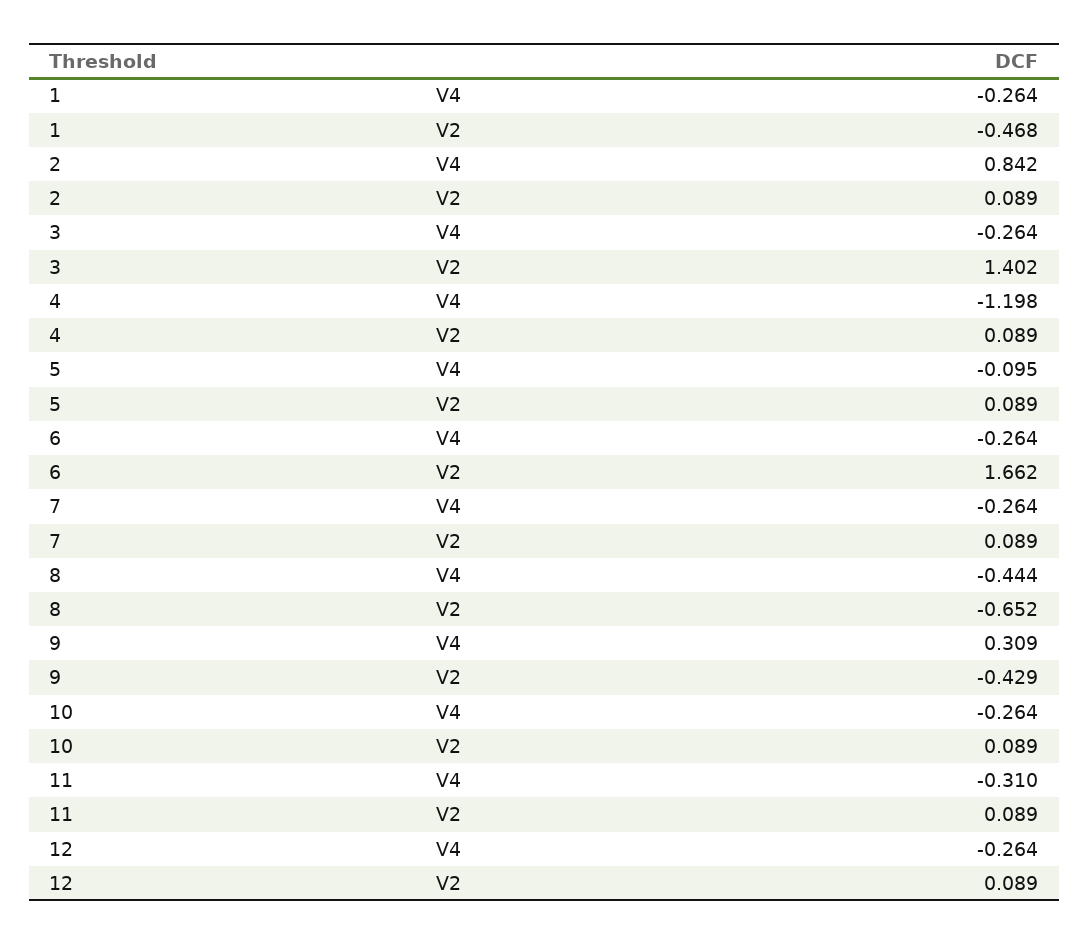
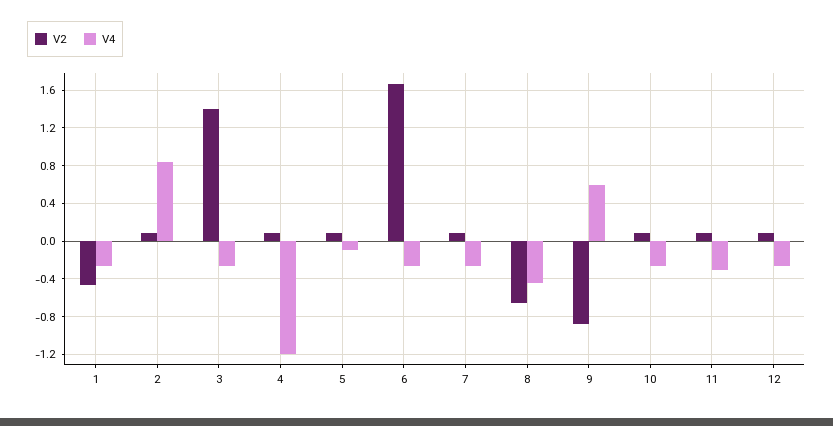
V4, 9: 0.309 -> 0.6
V2, 9: -0.429 -> -0.9

